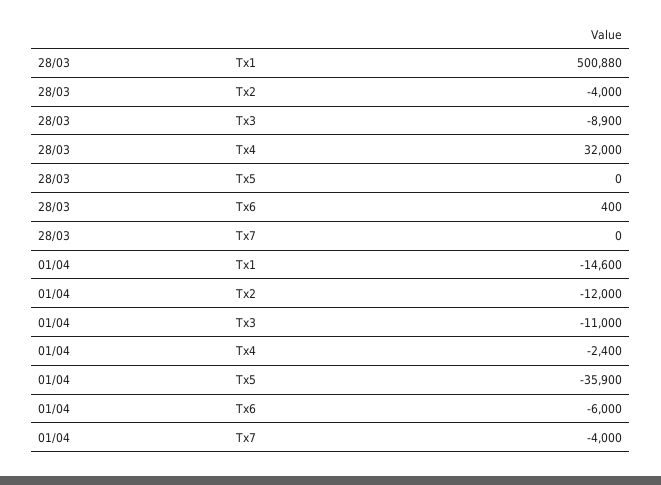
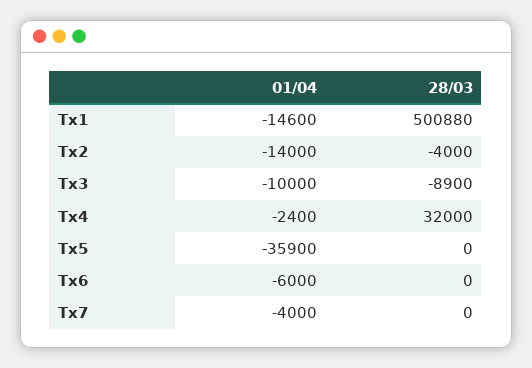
28/03, Tx6: 400 -> 0
01/04, Tx2: -12000 -> -14000
01/04, Tx3: -11000 -> -10000

